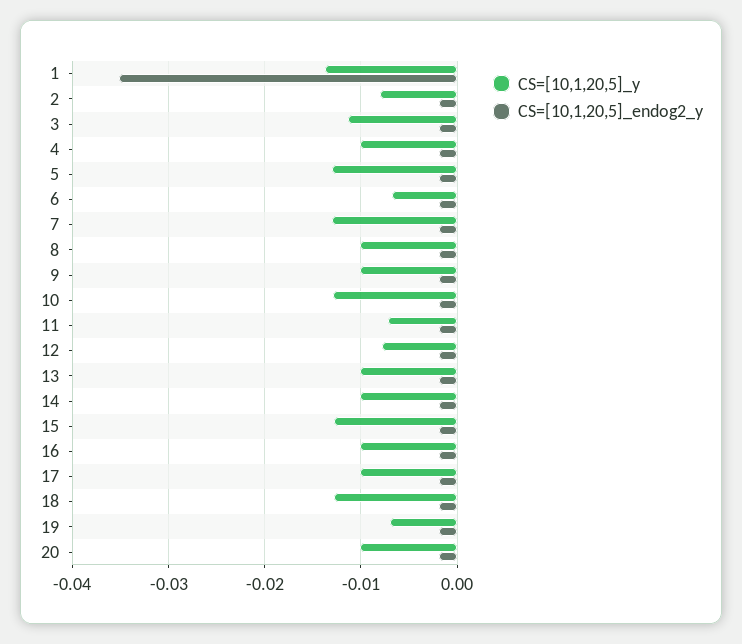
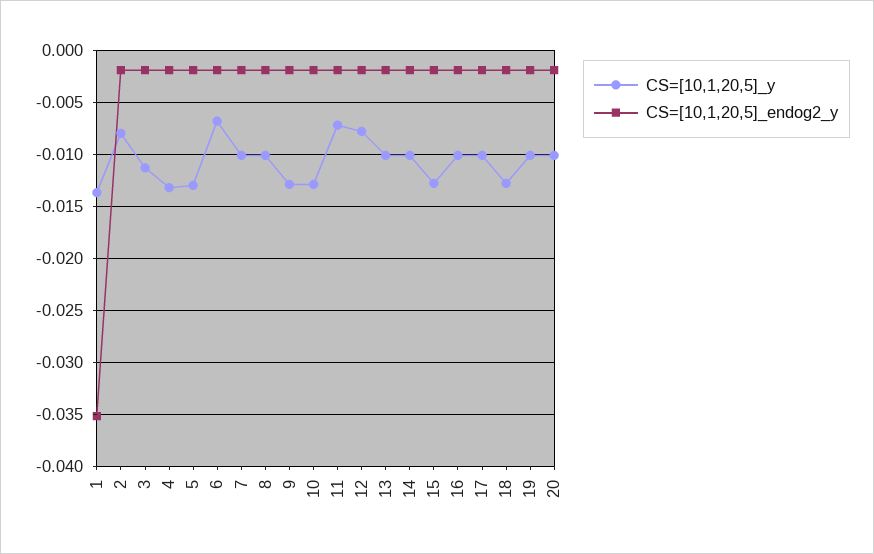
CS=[10,1,20,5]_y, 4: -0.01 -> -0.013
CS=[10,1,20,5]_y, 7: -0.013 -> -0.01
CS=[10,1,20,5]_y, 9: -0.01 -> -0.013
CS=[10,1,20,5]_y, 19: -0.007 -> -0.01

